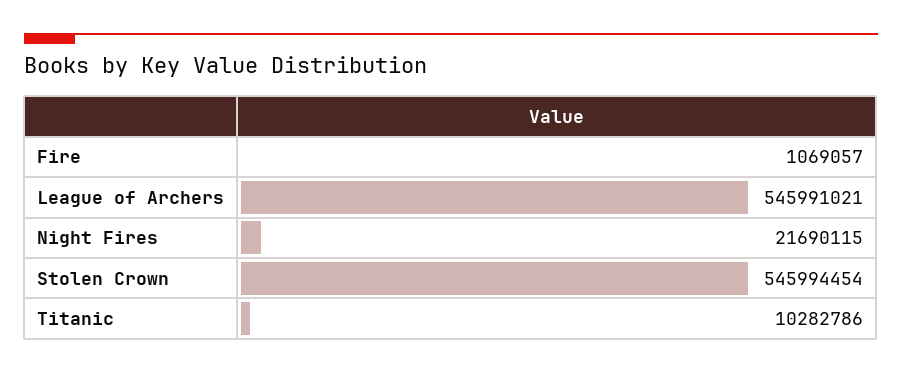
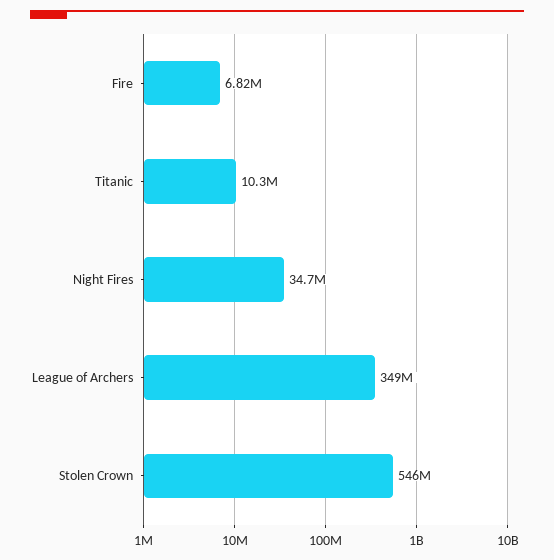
Fire: 1069057 -> 6820000
League of Archers: 545991021 -> 349000000
Night Fires: 21690115 -> 34700000

